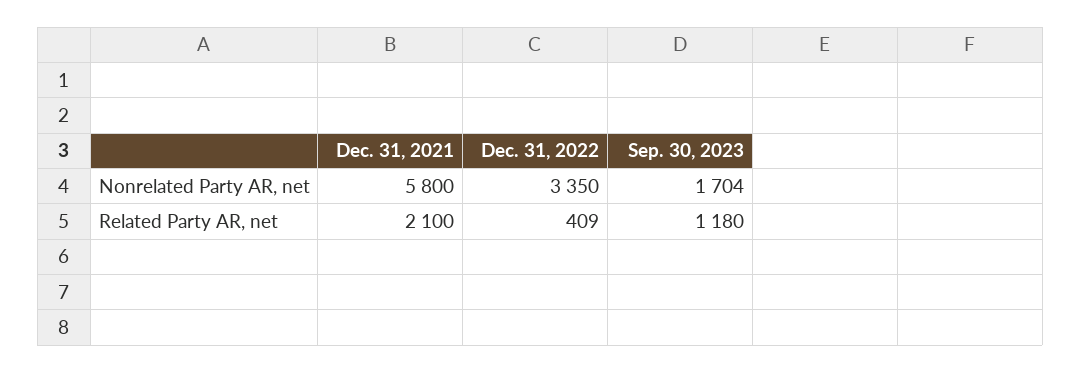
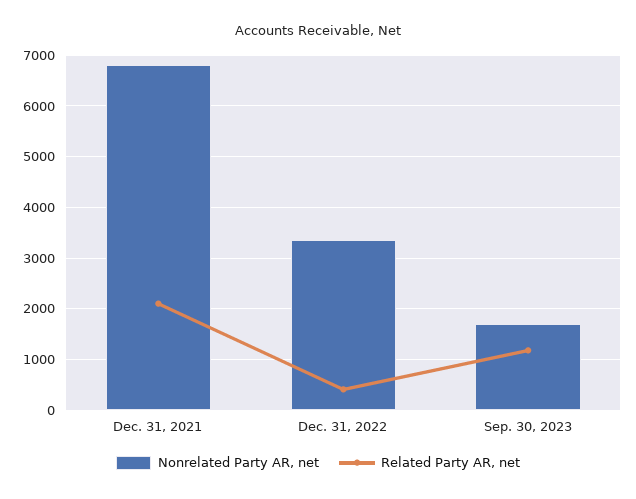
Nonrelated Party AR, net, Dec. 31, 2021: 5800 -> 6800

